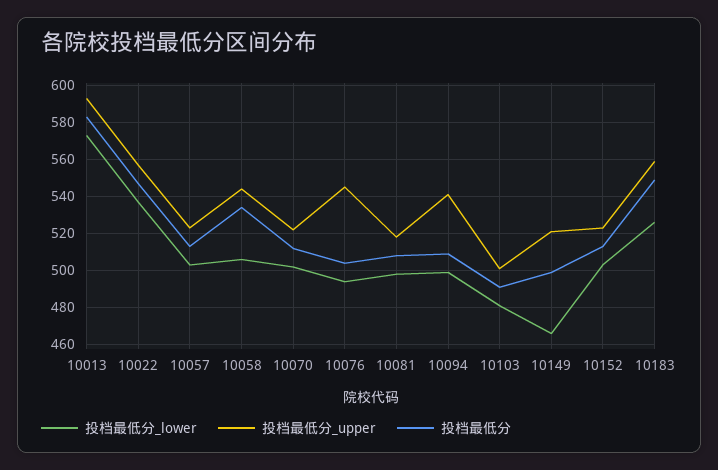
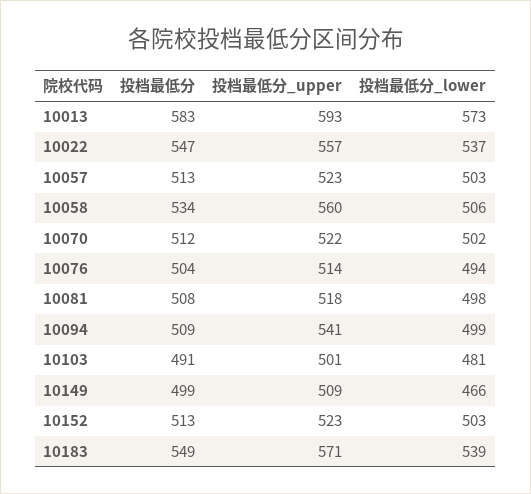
投档最低分_upper, 10058: 545 -> 560
投档最低分_upper, 10076: 545 -> 514
投档最低分_upper, 10149: 520 -> 509
投档最低分_lower, 10183: 525 -> 539
投档最低分_upper, 10183: 560 -> 571

